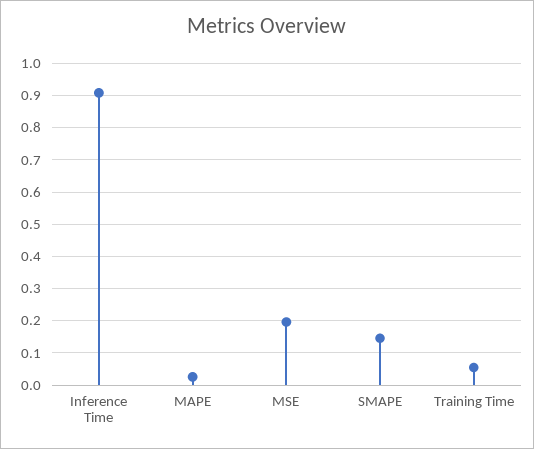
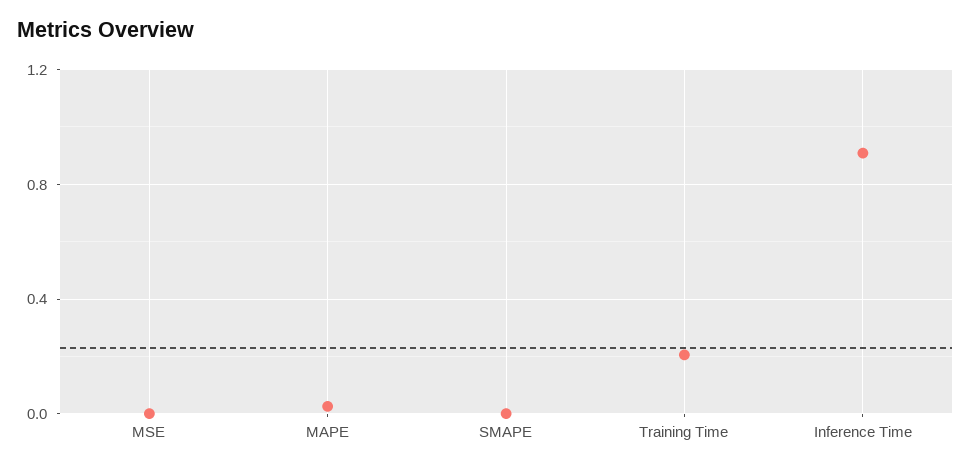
MSE: 0.2 -> 0
SMAPE: 0.14 -> 0
Training Time: 0.06 -> 0.2

